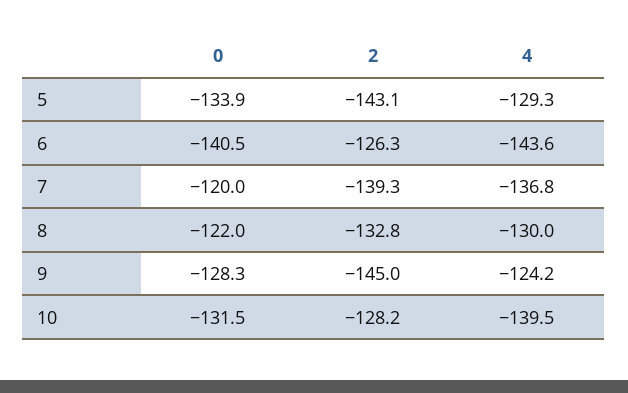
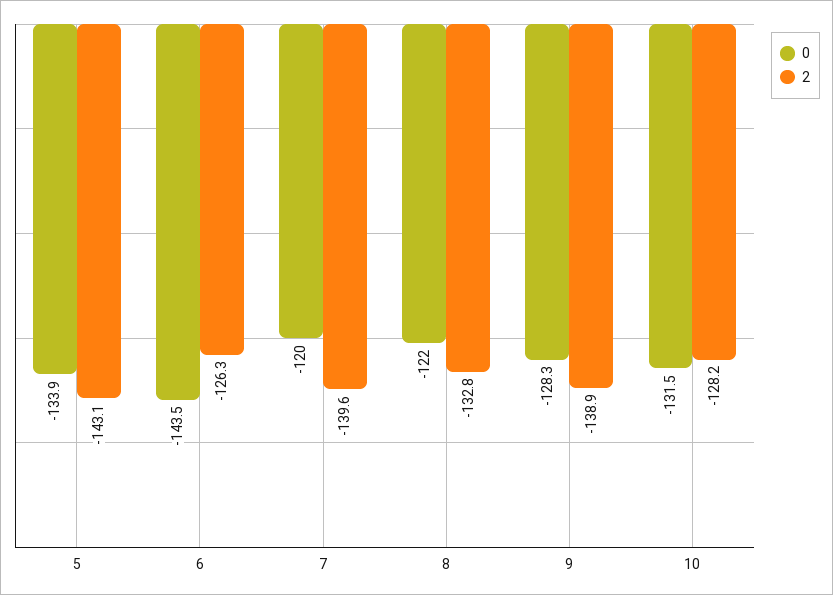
4, 5: -129.3 -> none
0, 6: -140.5 -> -143.5
4, 6: -143.6 -> none
2, 7: -139.3 -> -139.6
4, 7: -136.8 -> none
4, 8: -130 -> none
2, 9: -145 -> -138.9
4, 9: -124.2 -> none
4, 10: -139.5 -> none

